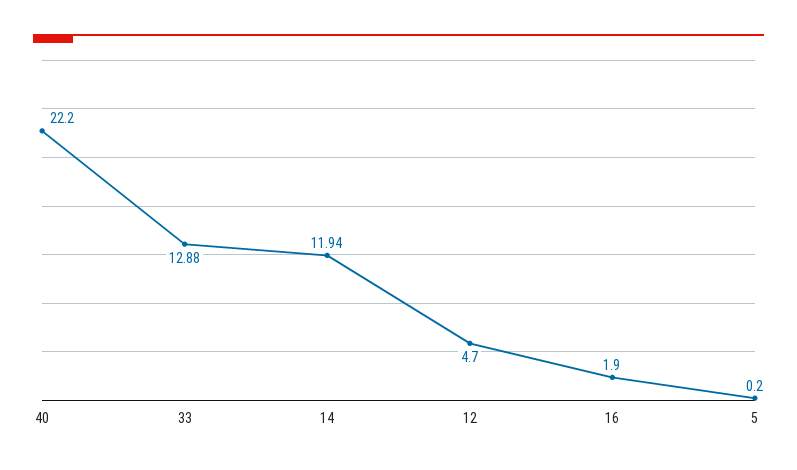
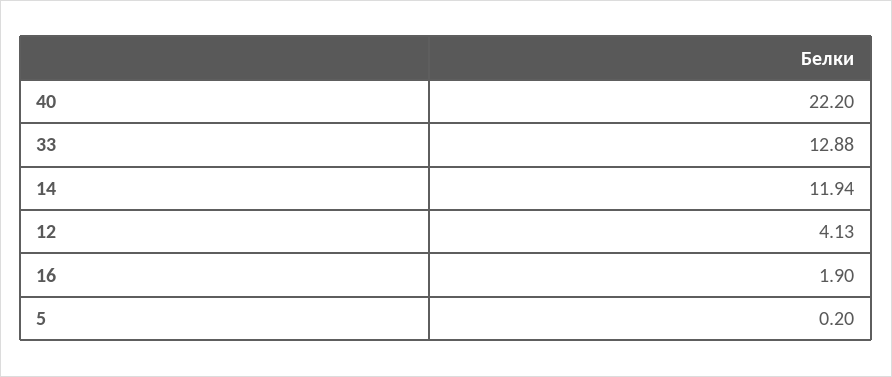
12: 4.7 -> 4.13

